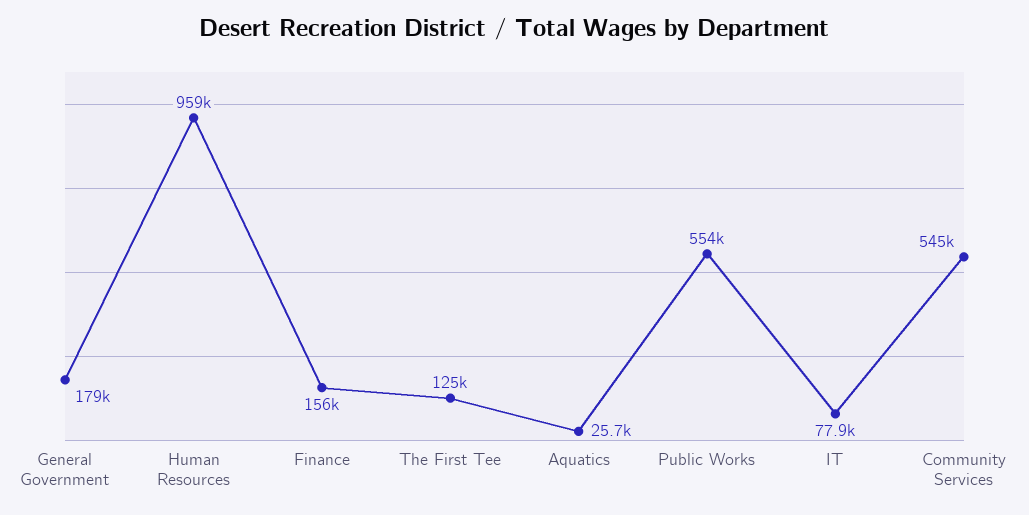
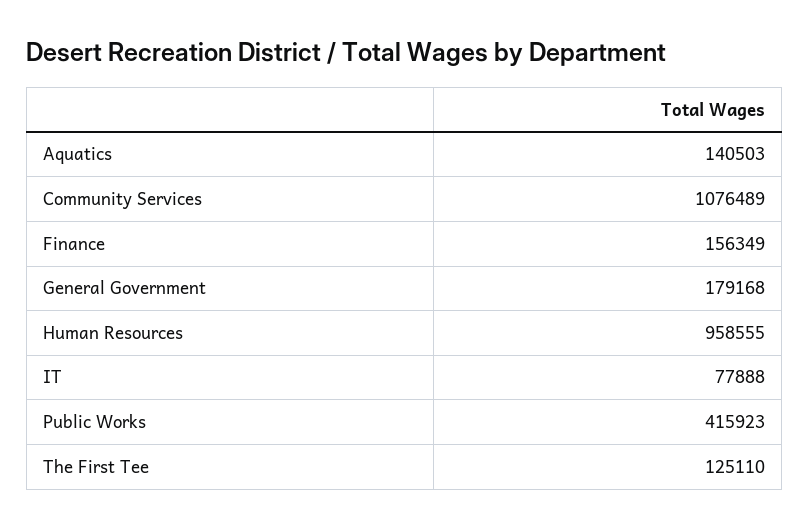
Aquatics: 25700 -> 140503
Public Works: 554000 -> 415923
Community Services: 545000 -> 1076489

